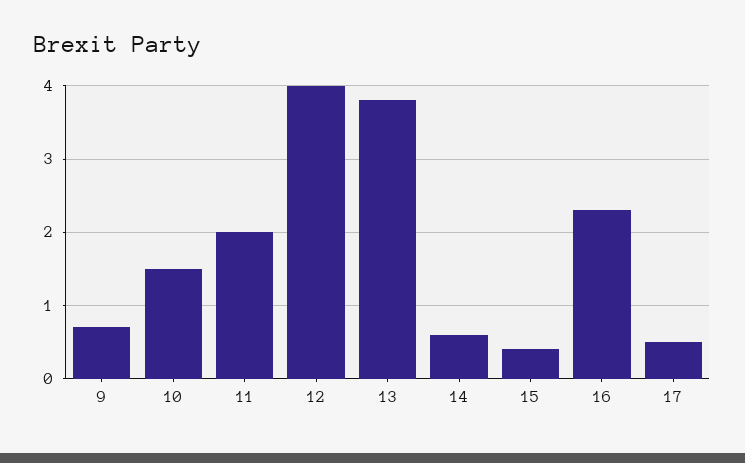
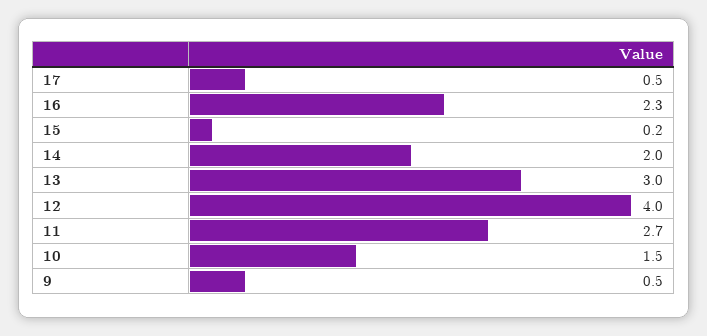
9: 0.7 -> 0.5
11: 2 -> 2.7
13: 3.8 -> 3
14: 0.6 -> 2
15: 0.4 -> 0.2

